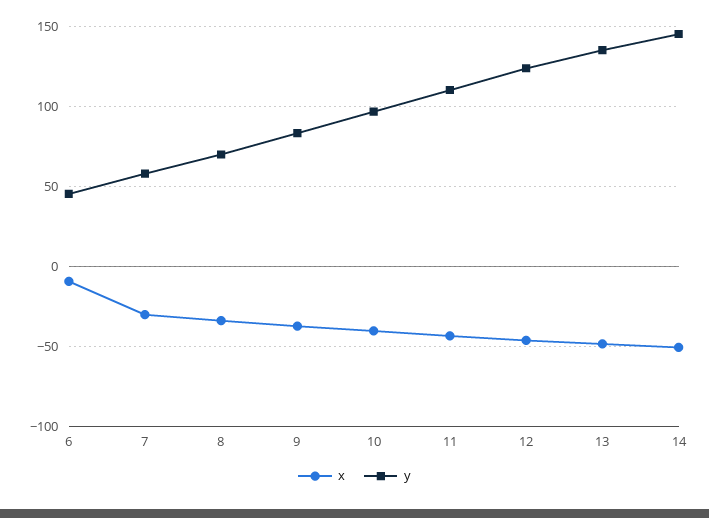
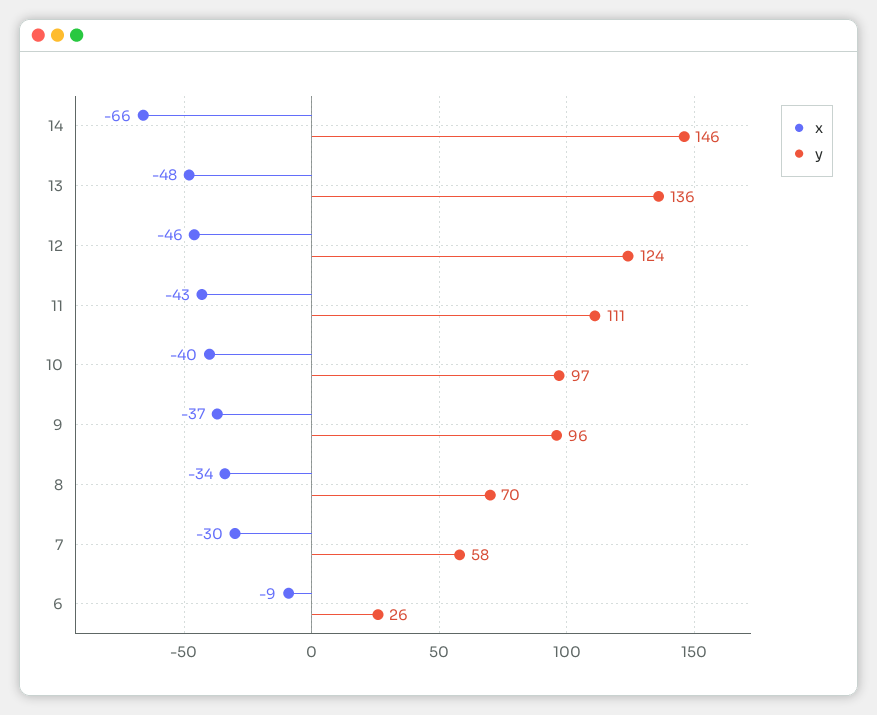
y, 6: 45 -> 26
y, 9: 85 -> 96
x, 14: -50 -> -66

